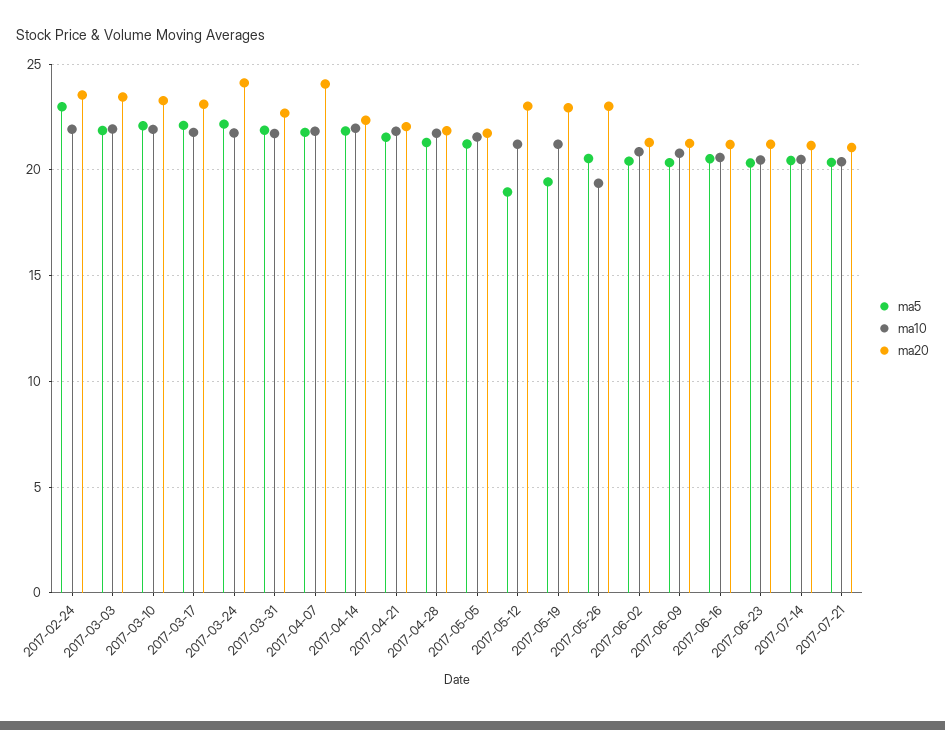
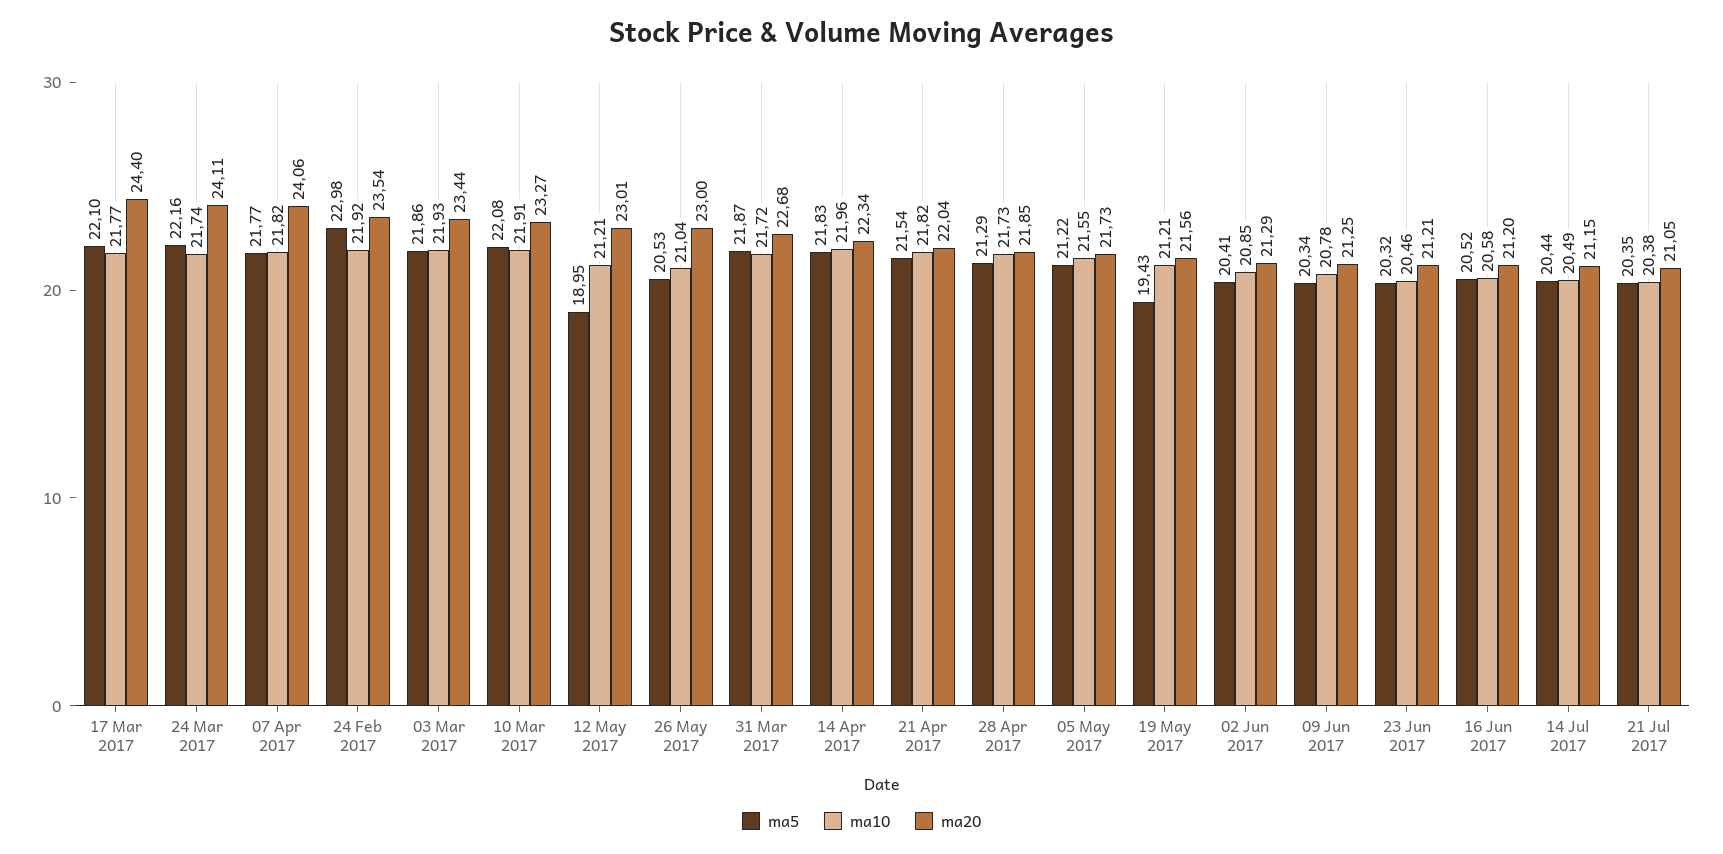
ma20, 2017-03-17: 23 -> 24.4
ma20, 2017-05-19: 23 -> 21.56
ma10, 2017-05-26: 19.5 -> 21.04

